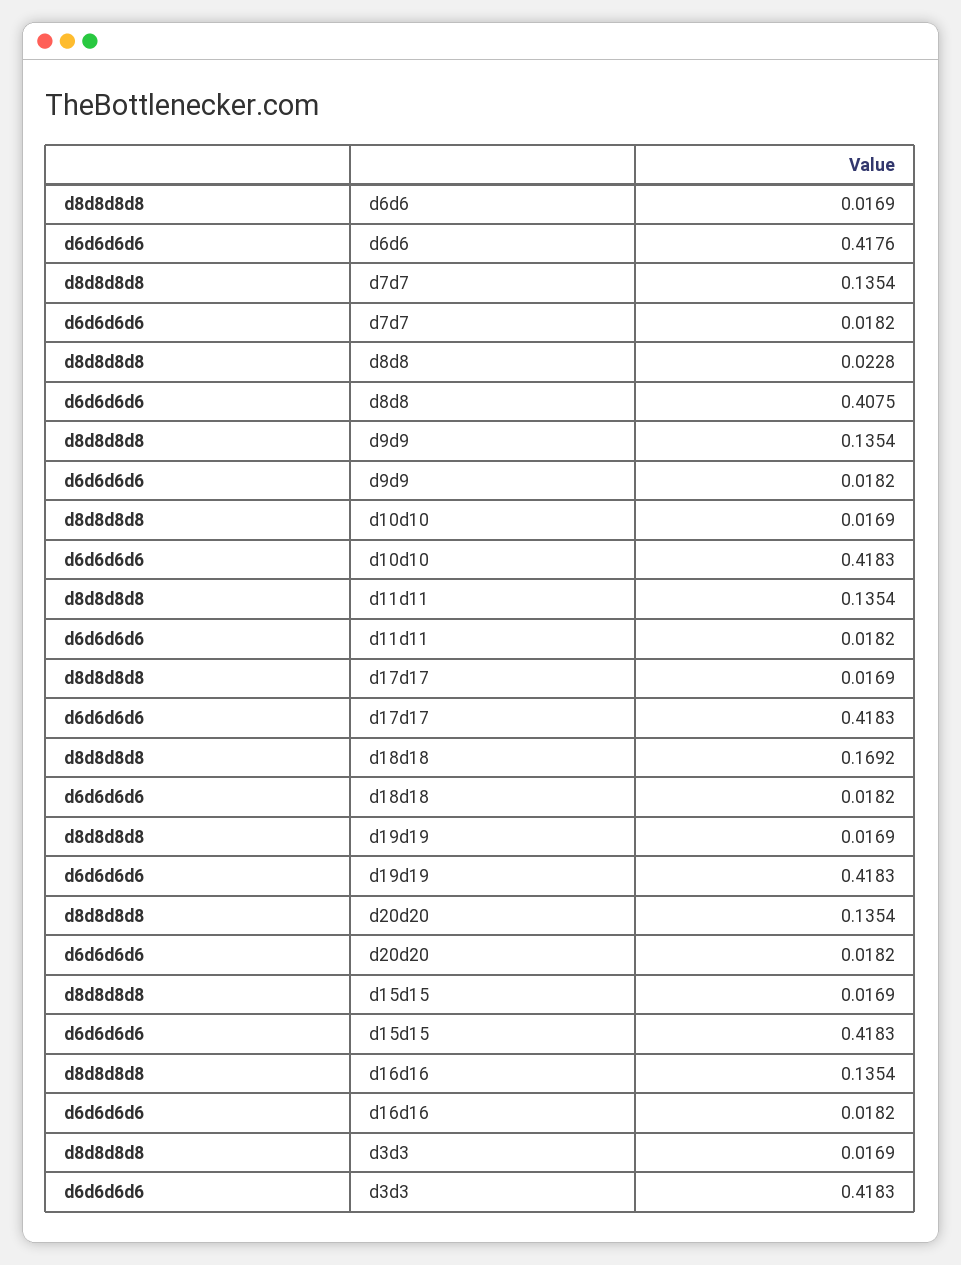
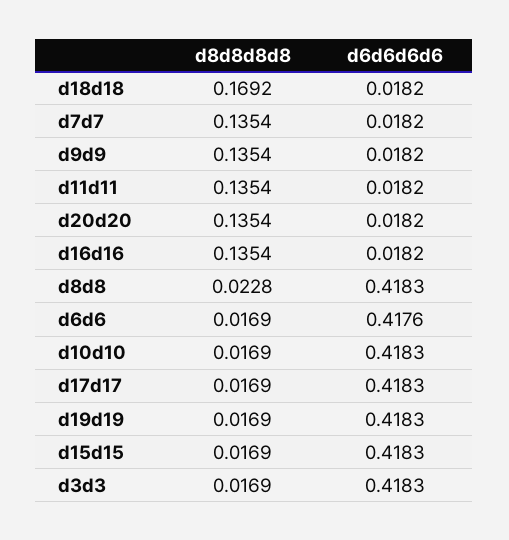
d6d6d6d6, d8d8: 0.4075 -> 0.4183

